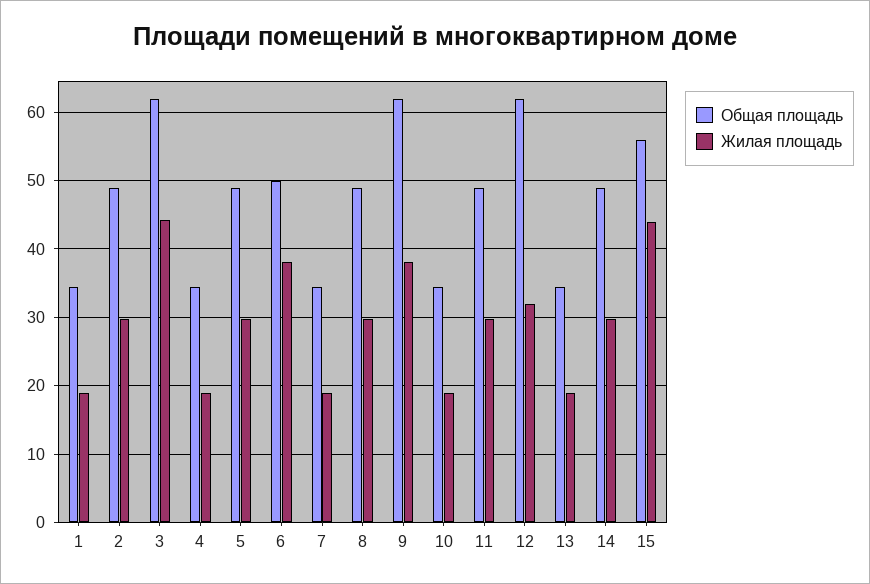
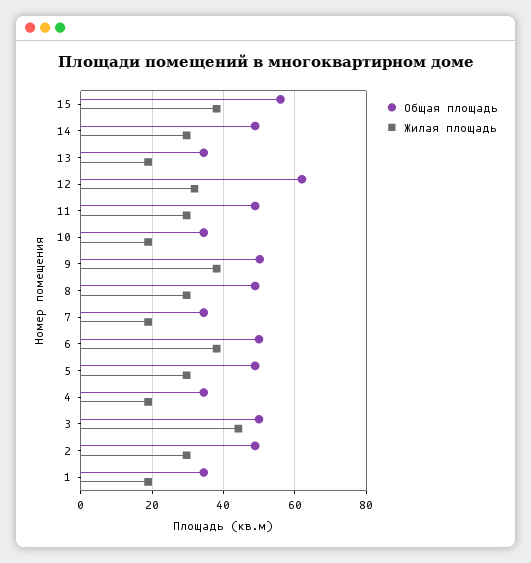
Общая площадь, 3: 62 -> 50
Общая площадь, 9: 62 -> 50
Жилая площадь, 15: 44 -> 38

